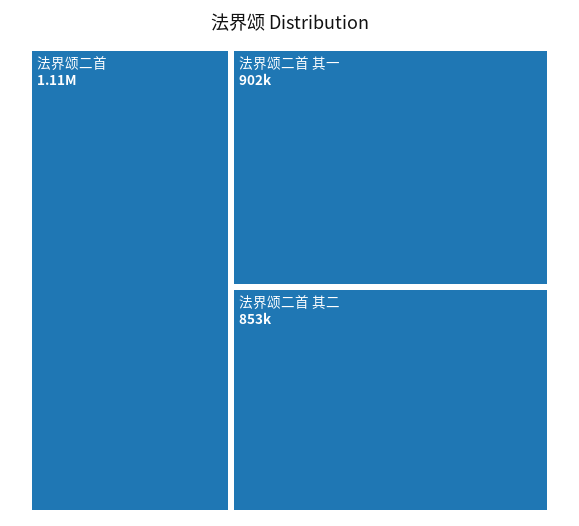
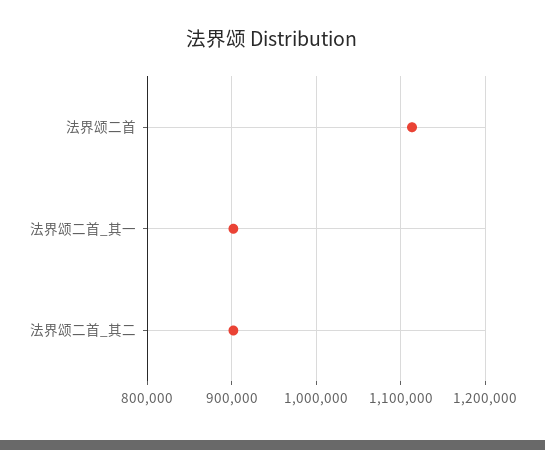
法界颂二首 其二: 853000 -> 900000

